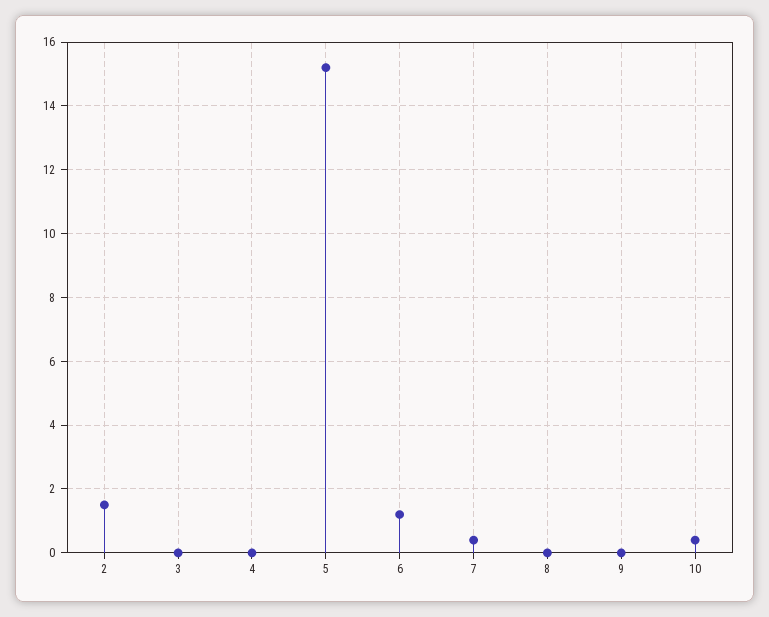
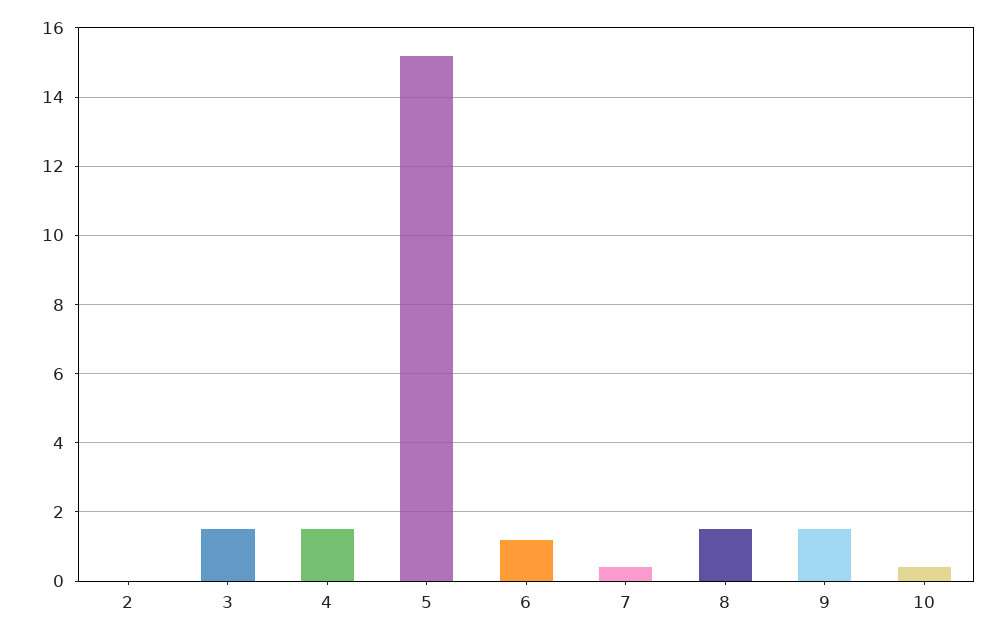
2: 1.5 -> 0
3: 0 -> 1.5
4: 0 -> 1.5
8: 0 -> 1.5
9: 0 -> 1.5

